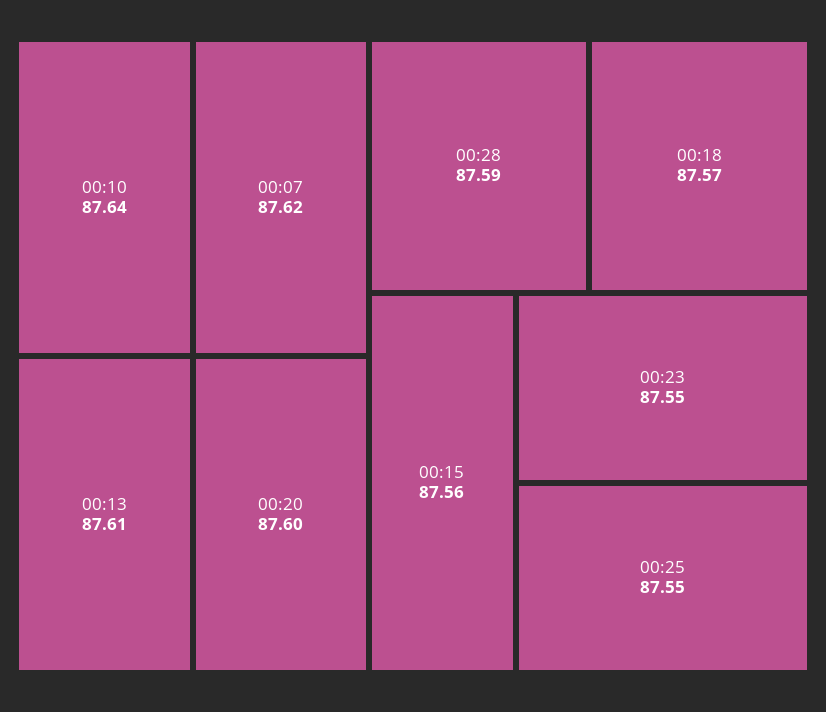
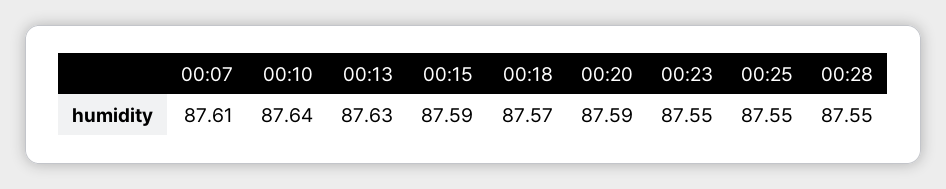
00:07: 87.62 -> 87.61
00:13: 87.61 -> 87.63
00:20: 87.6 -> 87.59
00:28: 87.59 -> 87.55
00:15: 87.56 -> 87.59

